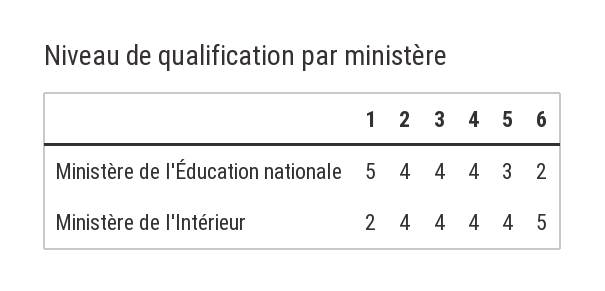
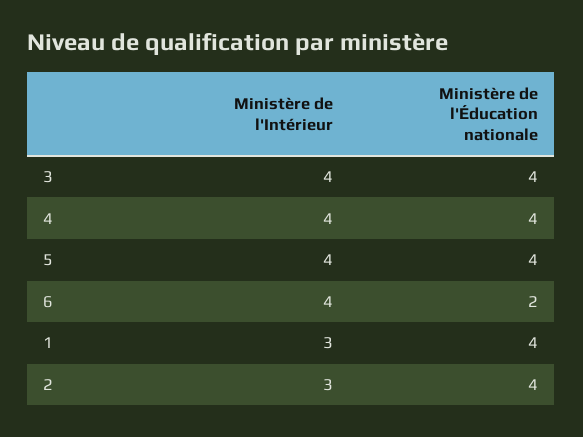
1, Ministère de l'Éducation nationale: 5 -> 4
5, Ministère de l'Éducation nationale: 3 -> 4
1, Ministère de l'Intérieur: 2 -> 3
2, Ministère de l'Intérieur: 4 -> 3
6, Ministère de l'Intérieur: 5 -> 4

